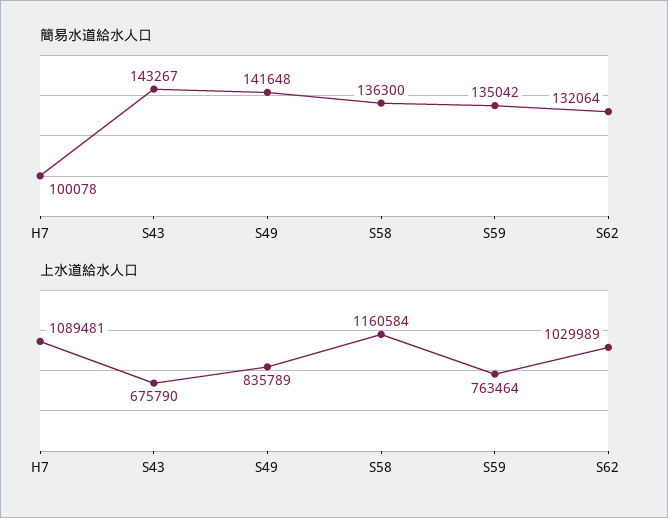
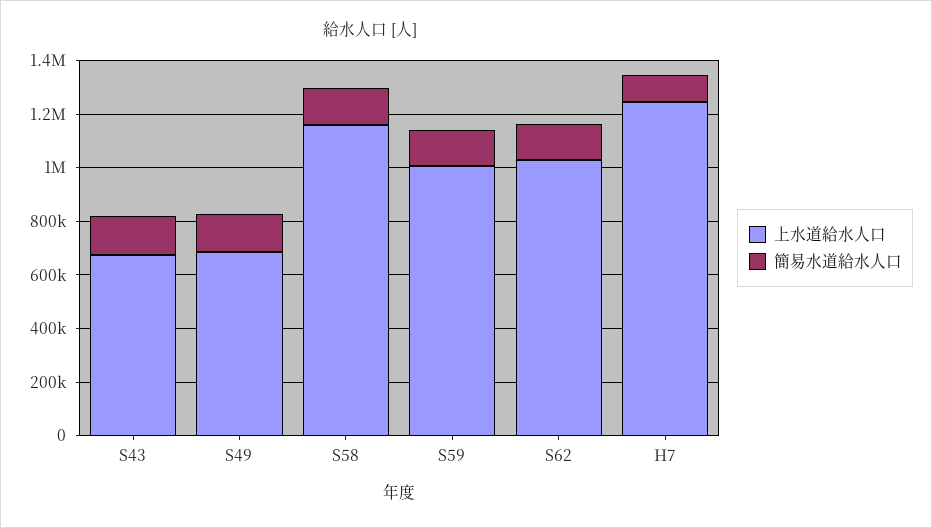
上水道給水人口, H7: 1089481 -> 1250000
上水道給水人口, S49: 835789 -> 700000
上水道給水人口, S59: 763464 -> 1000000

